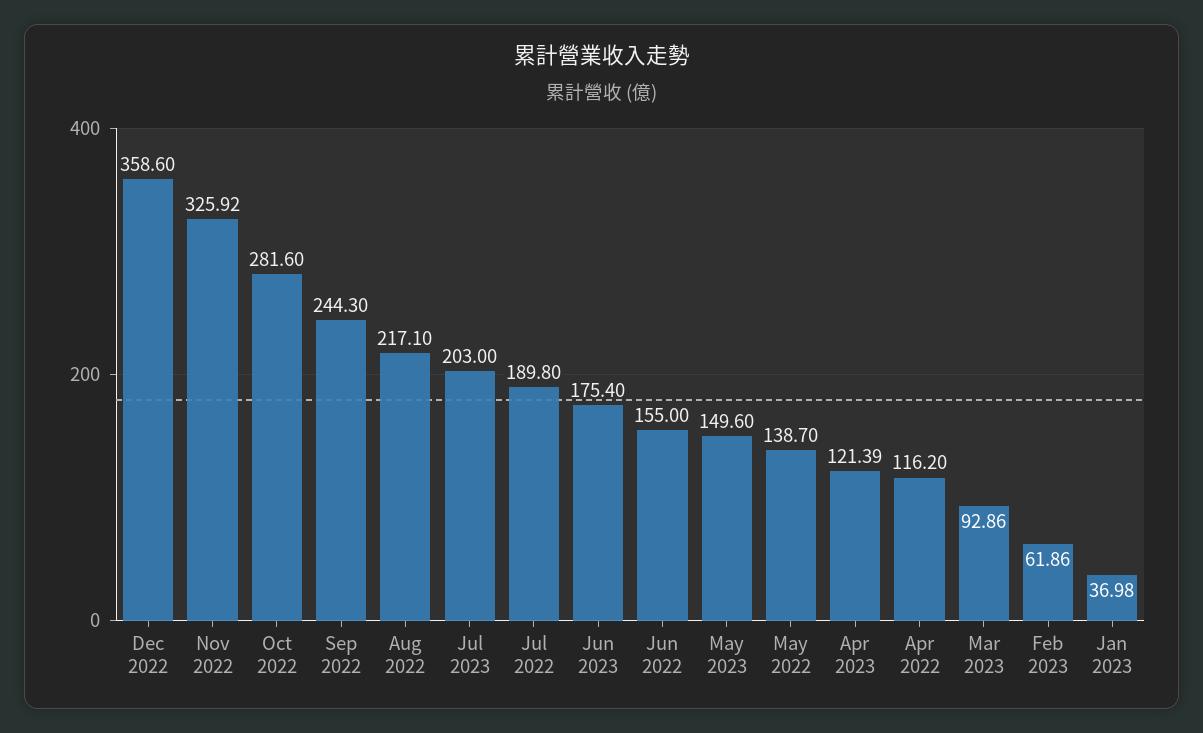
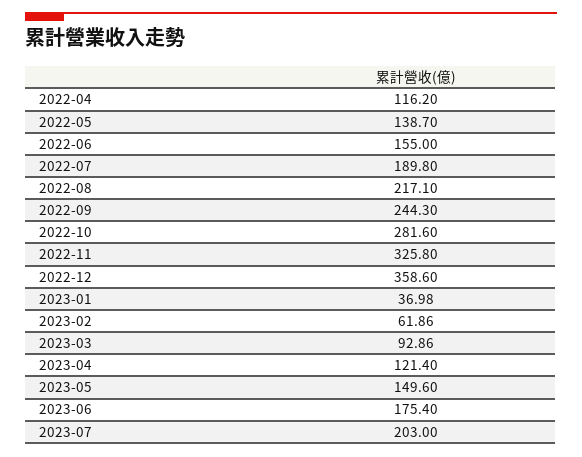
Nov 2022: 325.92 -> 325.8
Apr 2023: 121.39 -> 121.4

